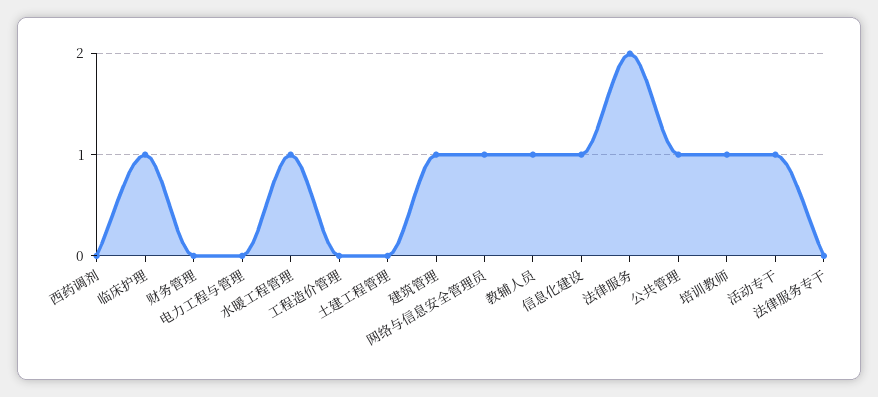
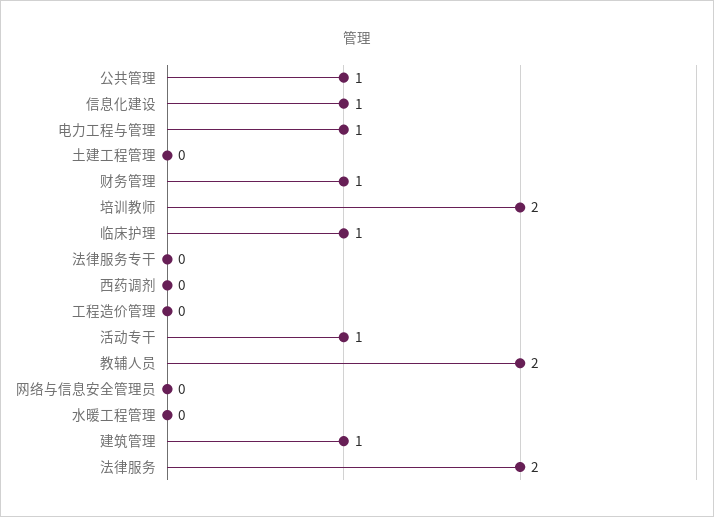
财务管理: 0 -> 1
电力工程与管理: 0 -> 1
水暖工程管理: 1 -> 0
网络与信息安全管理员: 1 -> 0
教辅人员: 1 -> 2
培训教师: 1 -> 2

